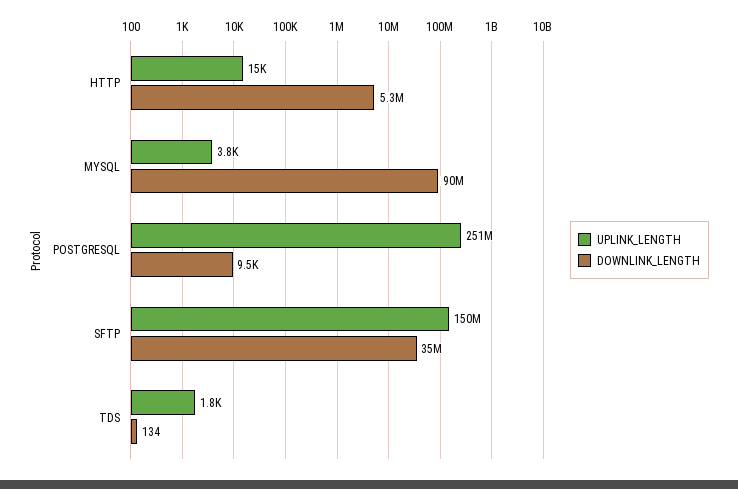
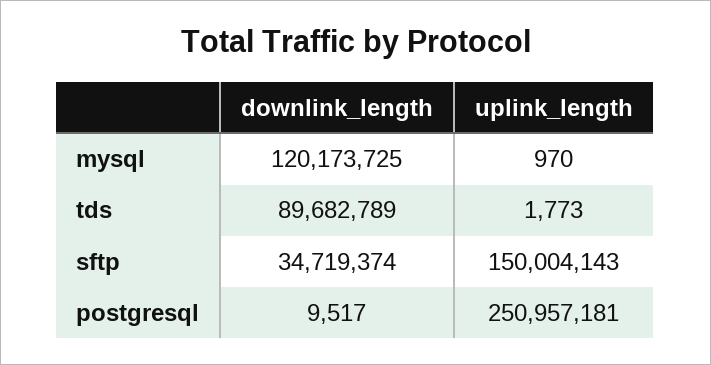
UPLINK_LENGTH, HTTP: 15000 -> none
DOWNLINK_LENGTH, HTTP: 5300000 -> none
UPLINK_LENGTH, MYSQL: 3800 -> 970
DOWNLINK_LENGTH, MYSQL: 90000000 -> 120173725
DOWNLINK_LENGTH, TDS: 134 -> 89682789

